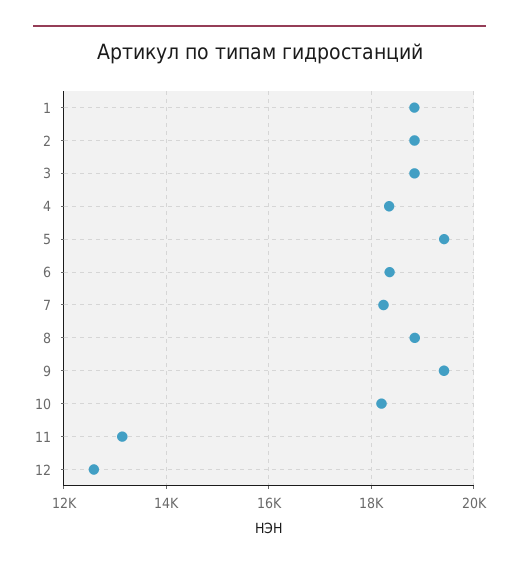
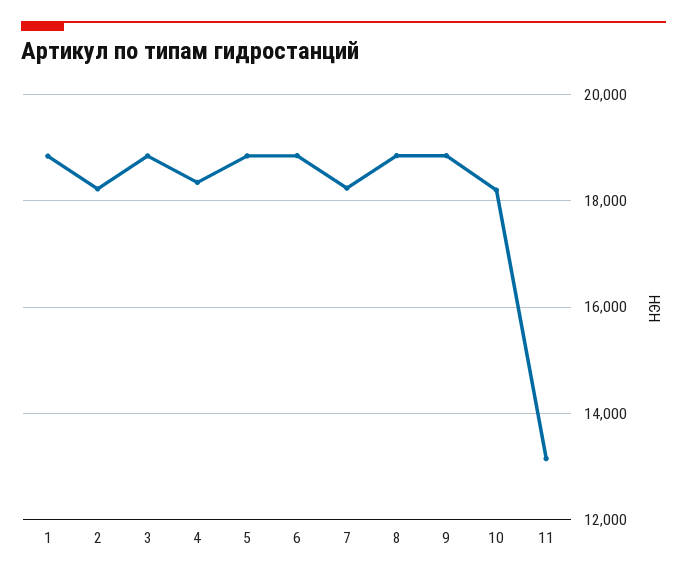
2: 18800 -> 18200
5: 19400 -> 18800
6: 18400 -> 18800
9: 19400 -> 18800
12: 12600 -> none

